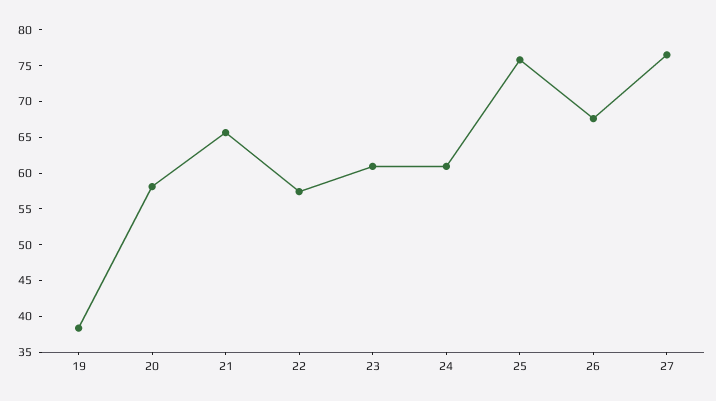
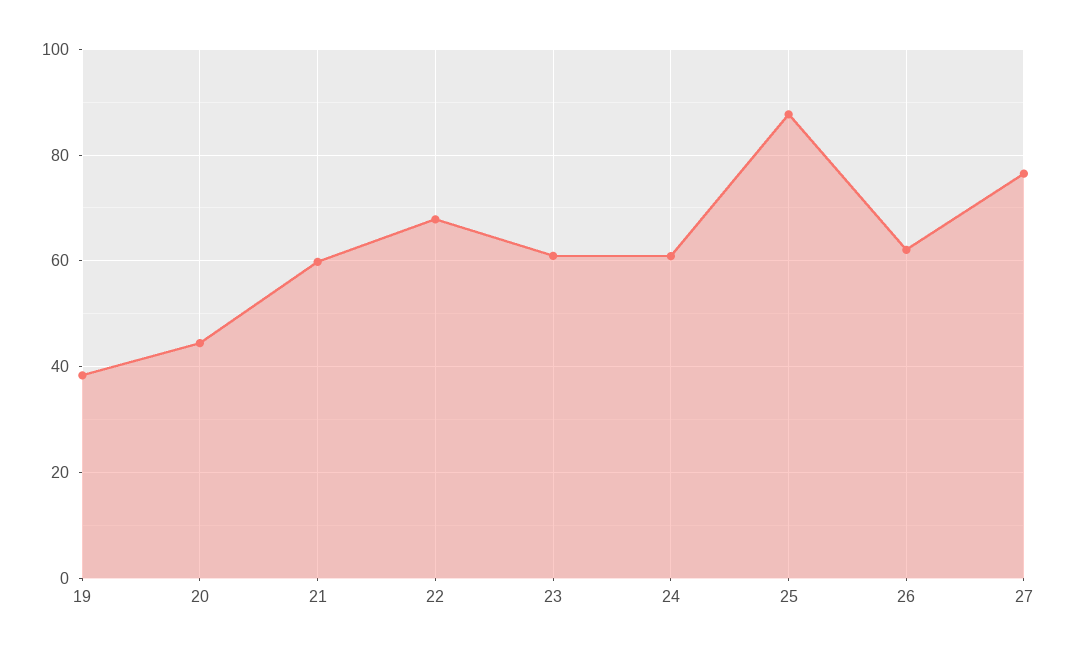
20: 57.5 -> 44
21: 65 -> 60
22: 57.5 -> 68
25: 75 -> 88
26: 67.5 -> 62

